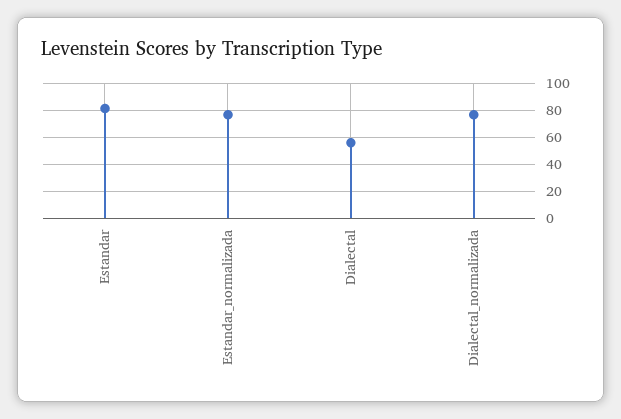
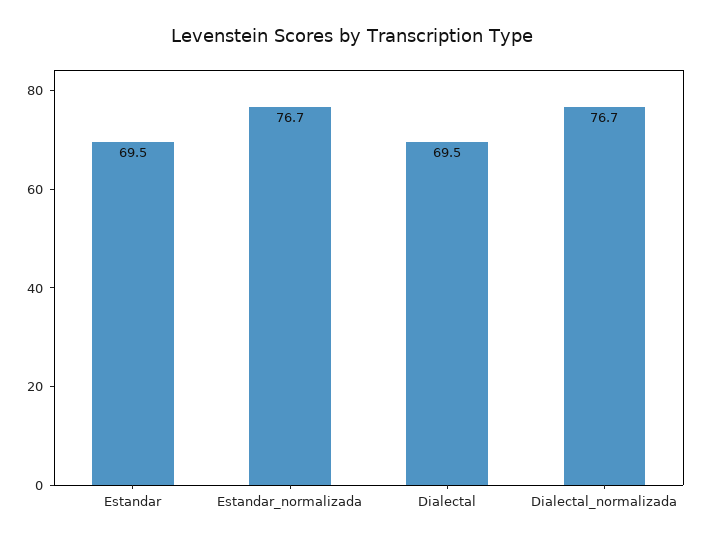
Estandar: 80 -> 69.5
Dialectal: 55 -> 69.5

